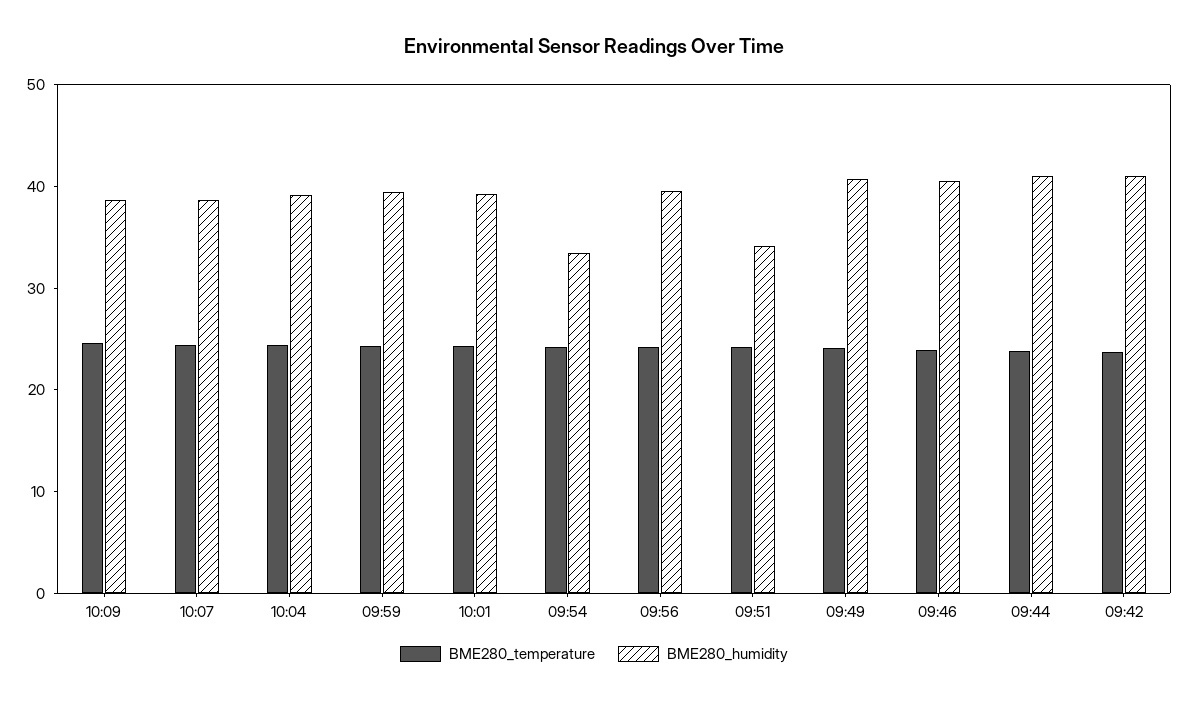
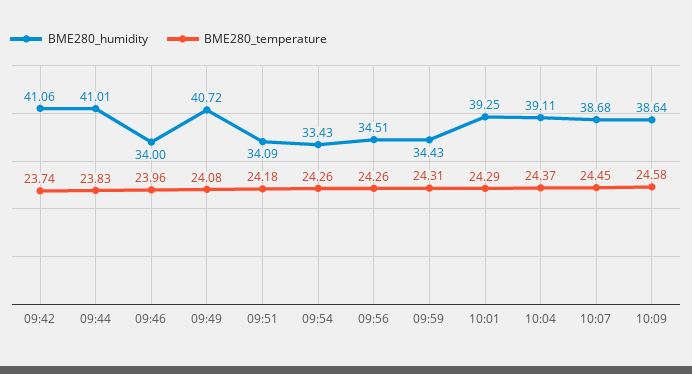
BME280_humidity, 09:59: 40 -> 34.43
BME280_humidity, 09:56: 40 -> 34.51
BME280_humidity, 09:46: 40 -> 34

